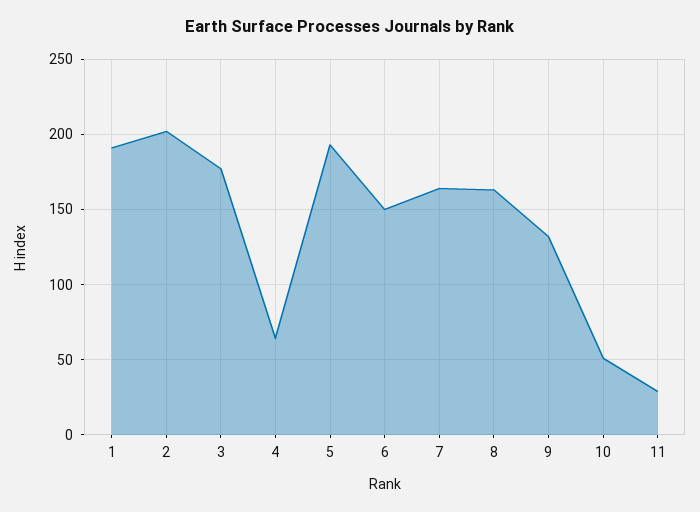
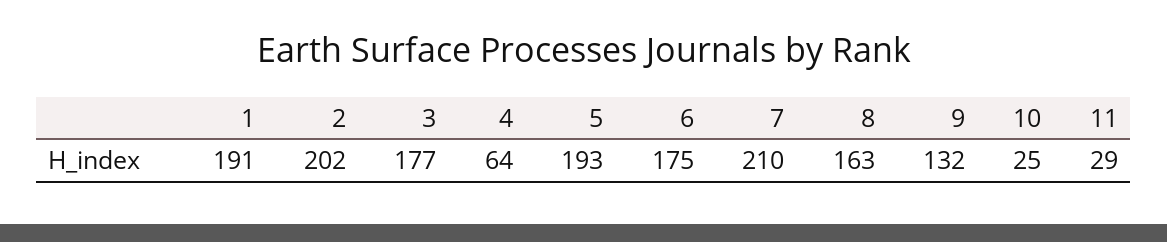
6: 150 -> 175
7: 165 -> 210
10: 50 -> 25

